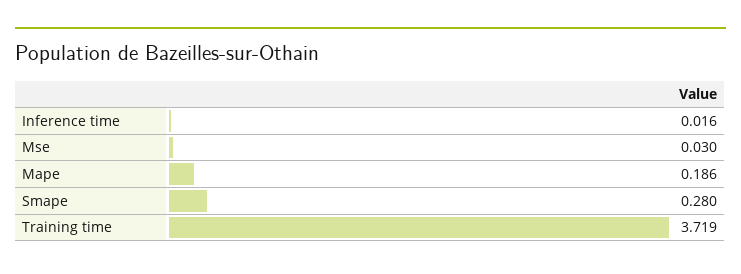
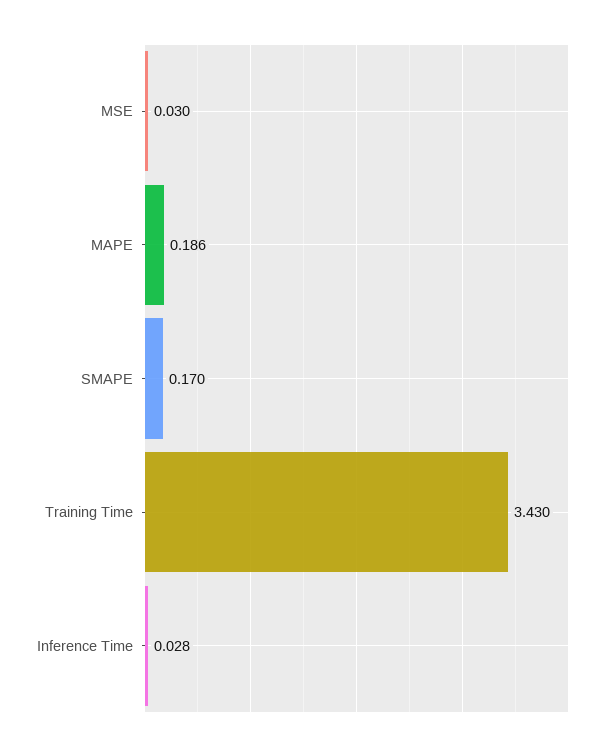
Inference time: 0.016 -> 0.028
Smape: 0.28 -> 0.17
Training time: 3.719 -> 3.43

